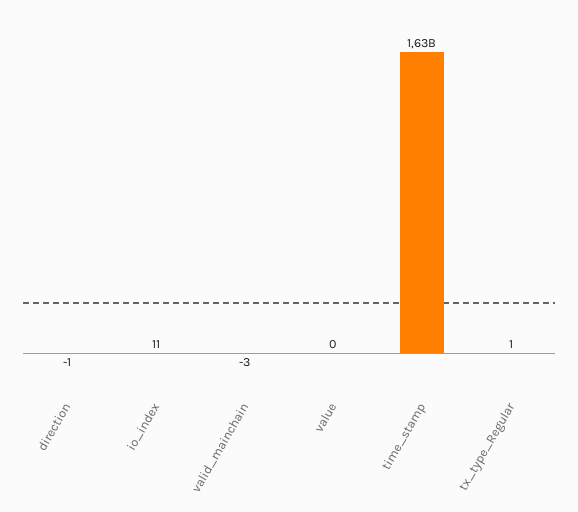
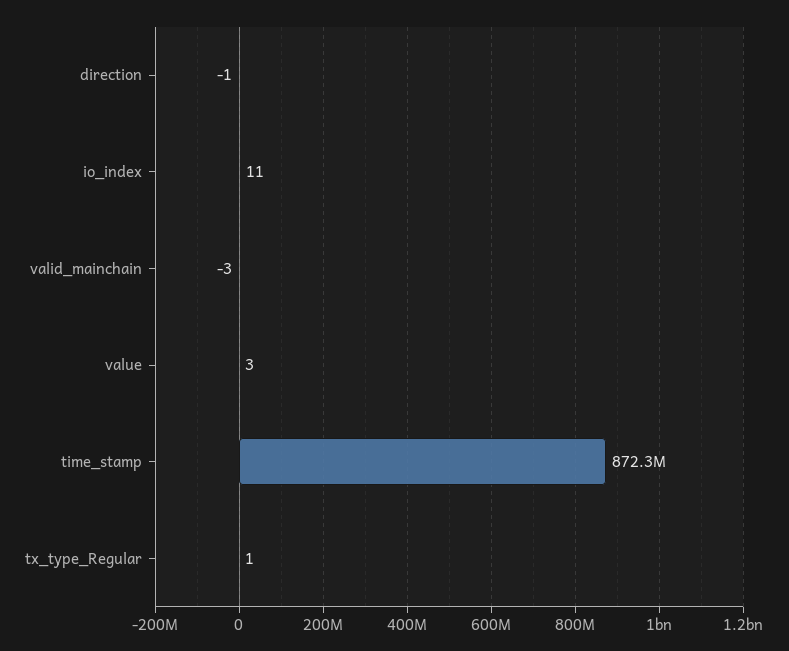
value: 0 -> 3
time_stamp: 1630000000 -> 872300000

